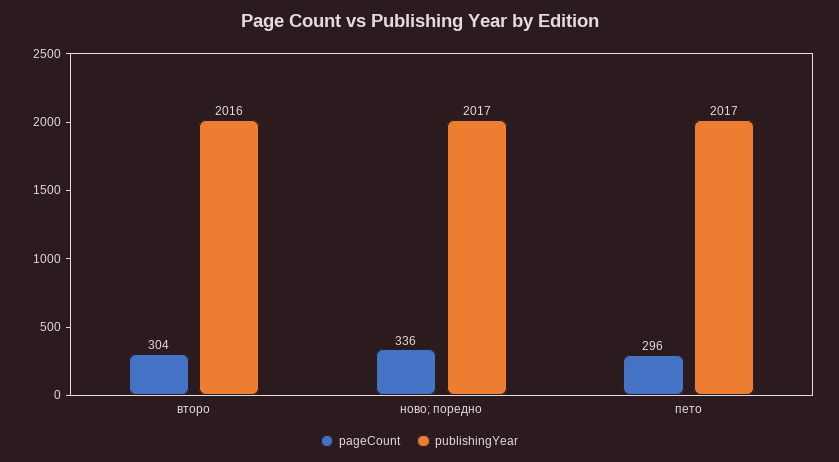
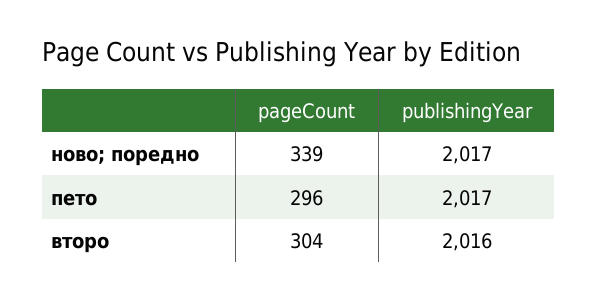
pageCount, ново; поредно: 336 -> 339

